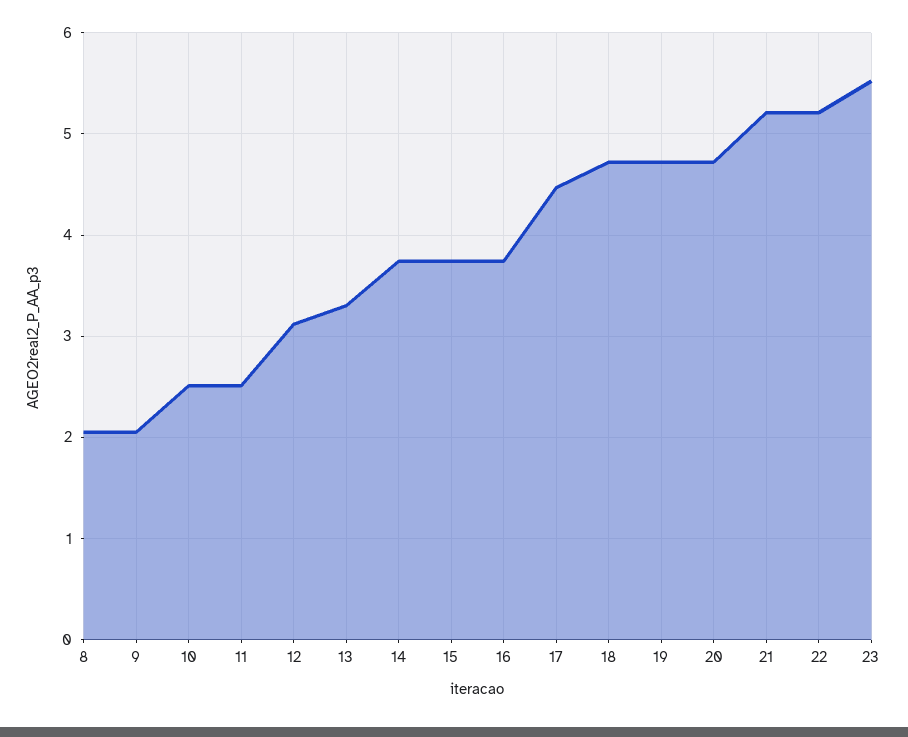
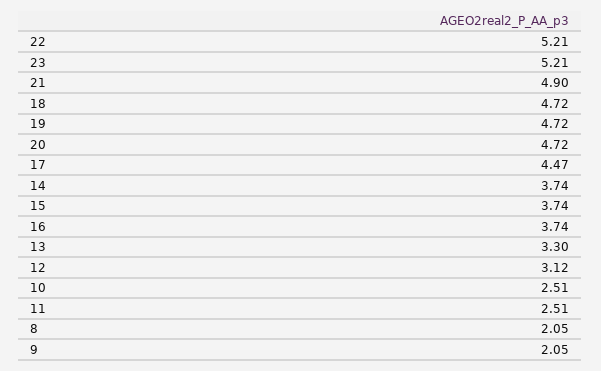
21: 5.2 -> 4.9
23: 5.5 -> 5.21

